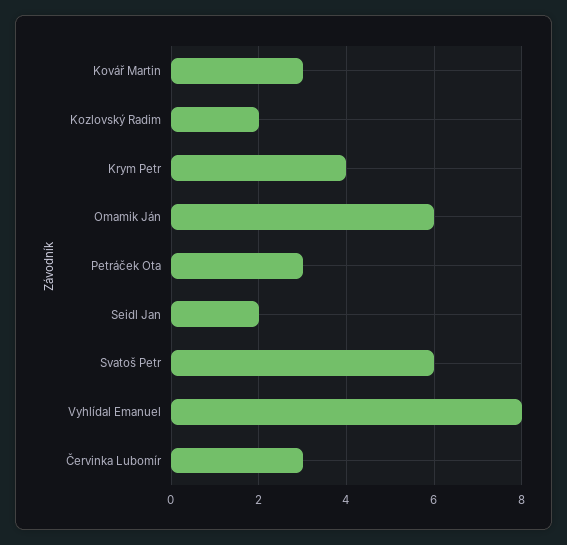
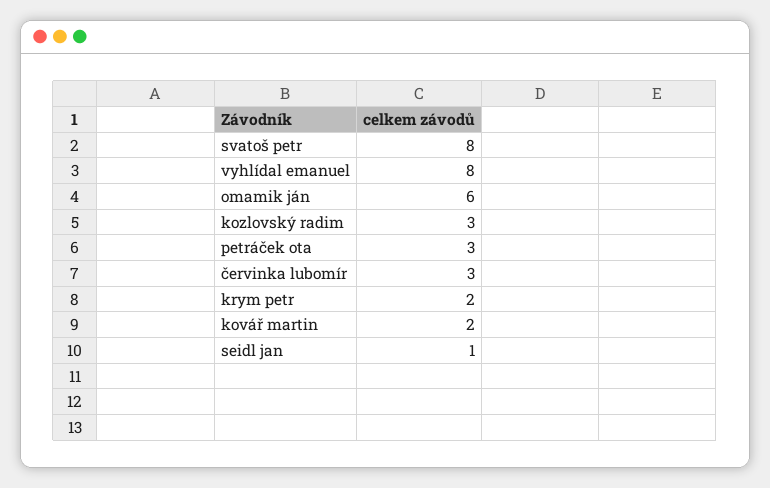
Kovář Martin: 3 -> 2
Kozlovský Radim: 2 -> 3
Krym Petr: 4 -> 2
Seidl Jan: 2 -> 1
Svatoš Petr: 6 -> 8

